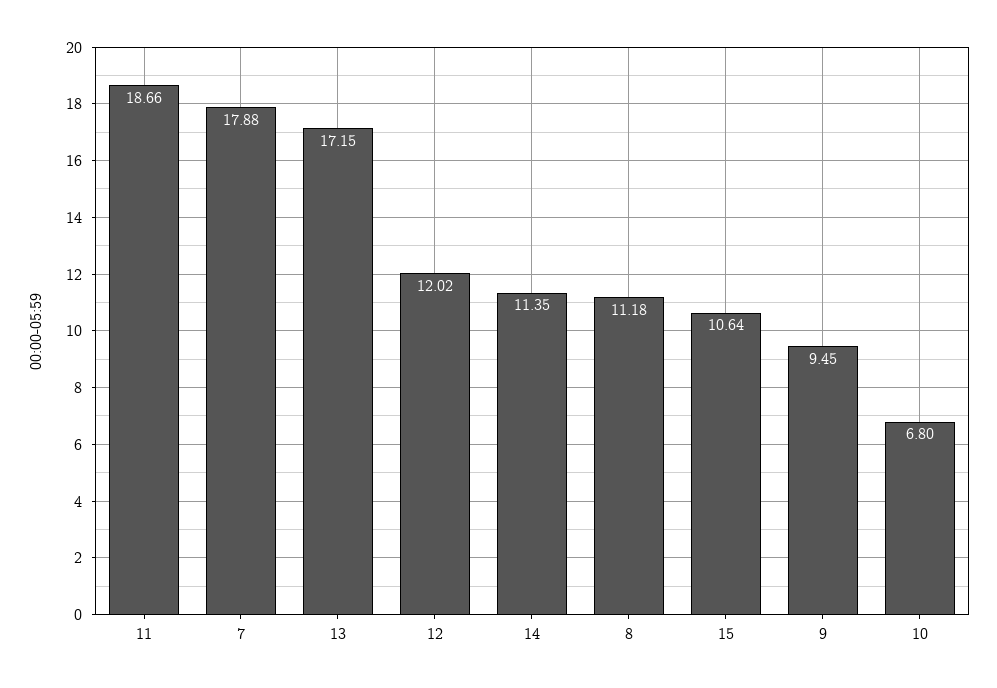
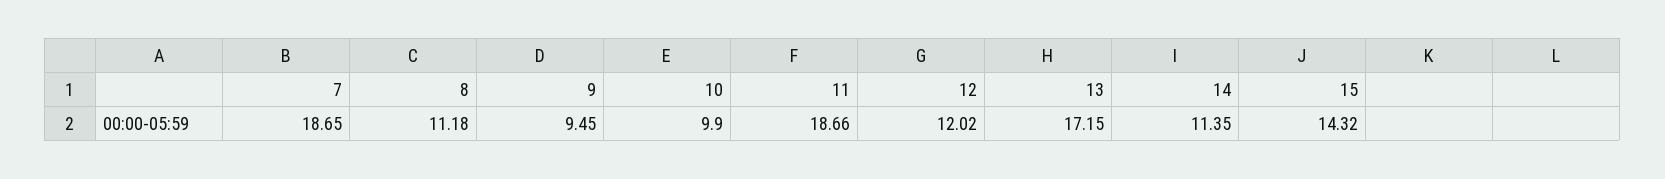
7: 17.88 -> 18.65
15: 10.64 -> 14.32
10: 6.8 -> 9.9

